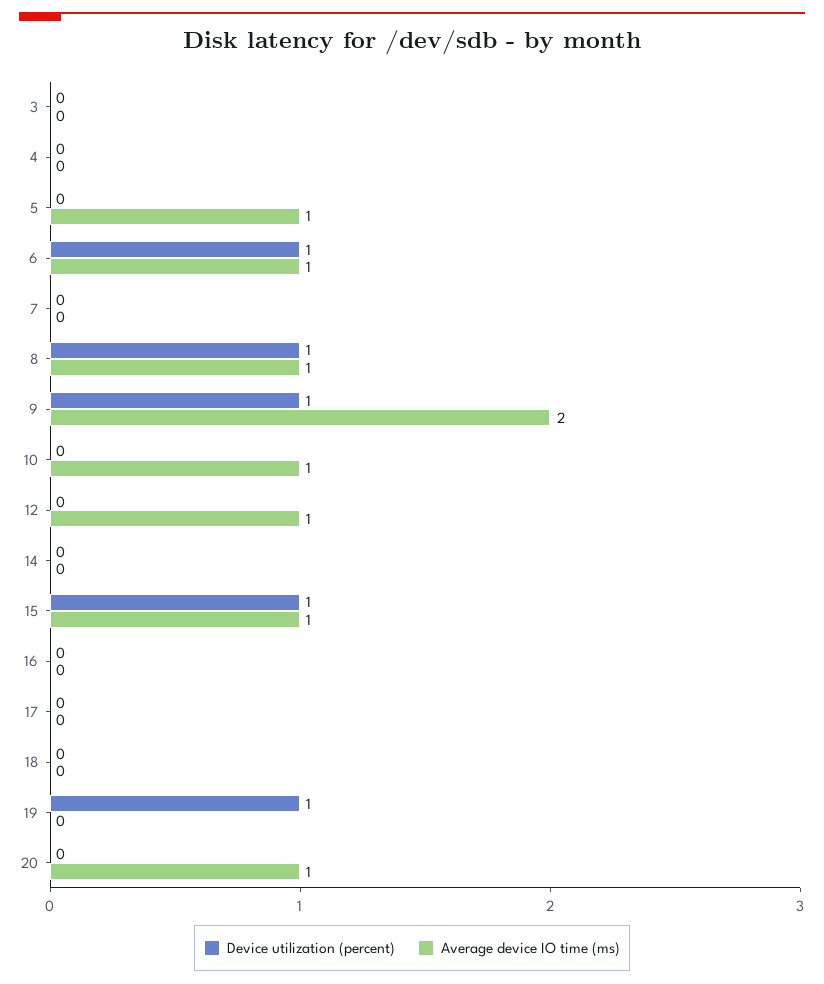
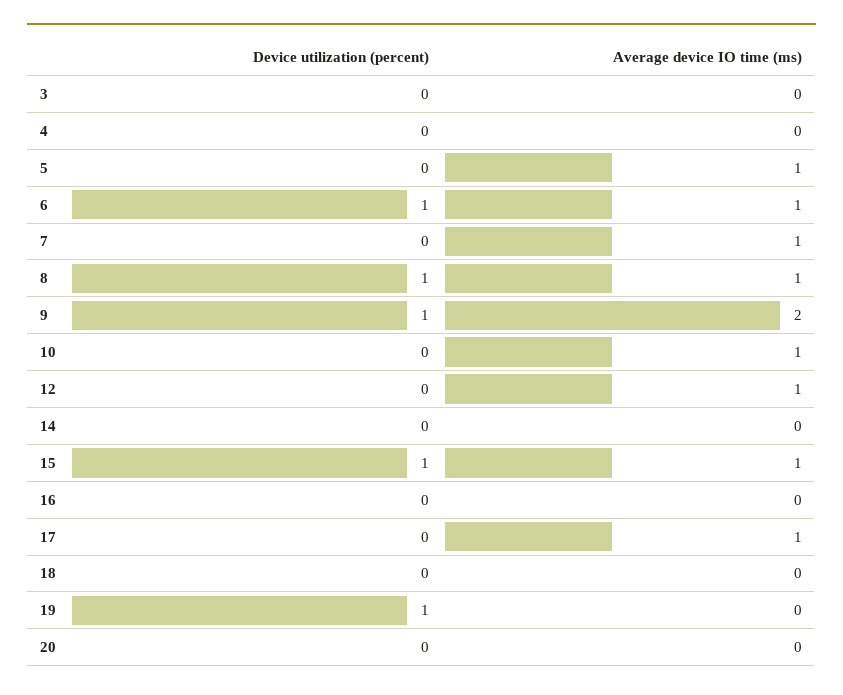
Average device IO time (ms), 7: 0 -> 1
Average device IO time (ms), 17: 0 -> 1
Average device IO time (ms), 20: 1 -> 0

